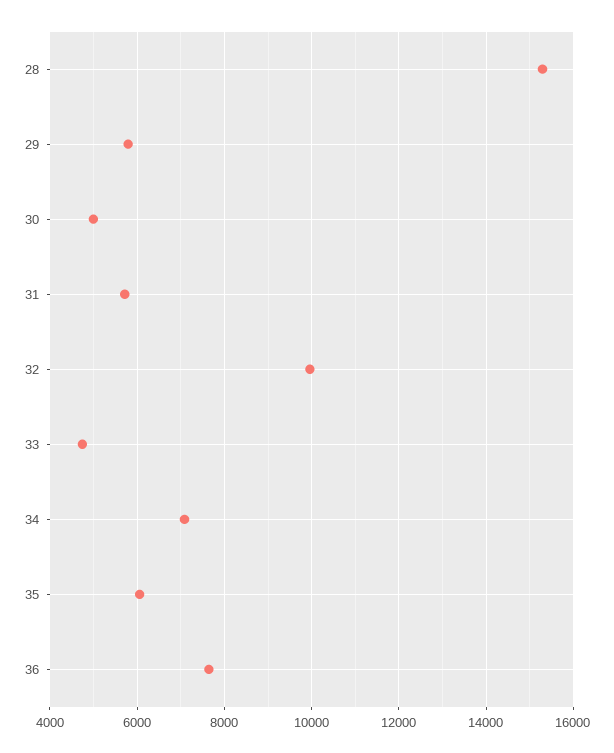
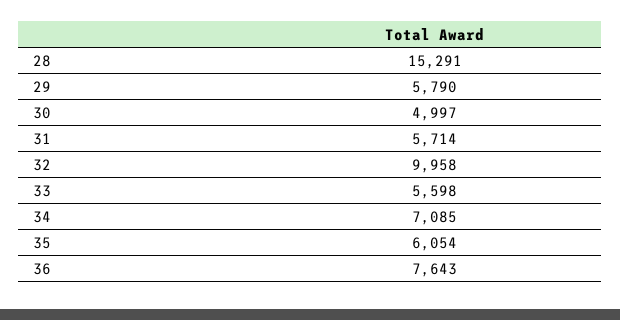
33: 4800 -> 5598

